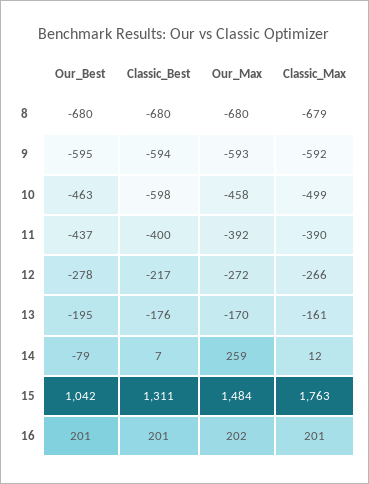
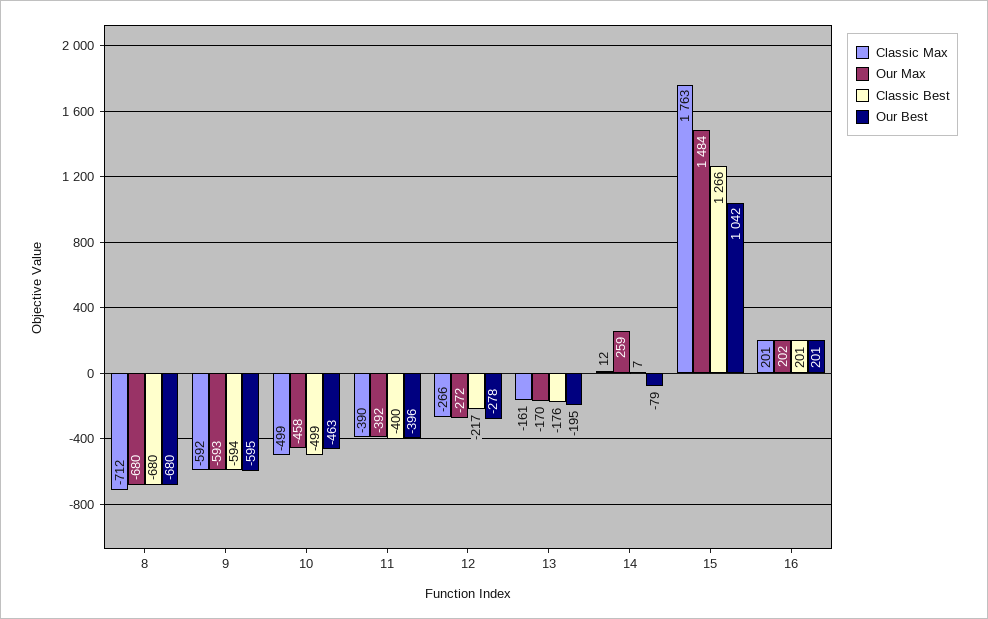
Classic_Max, 8: -679 -> -712
Classic_Best, 10: -598 -> -499
Our_Best, 11: -437 -> -396
Classic_Best, 15: 1311 -> 1266

